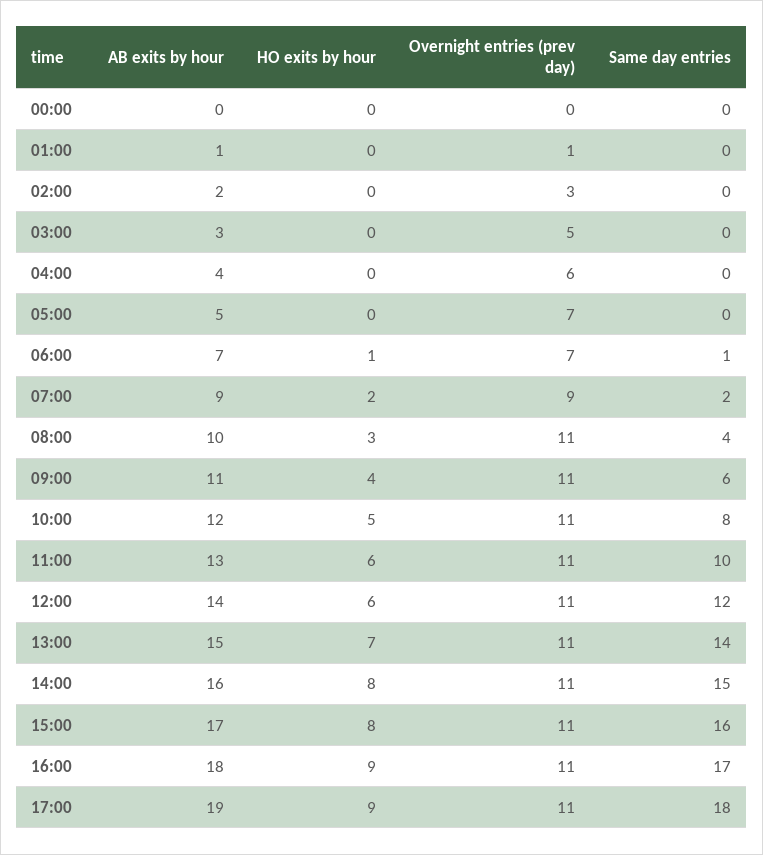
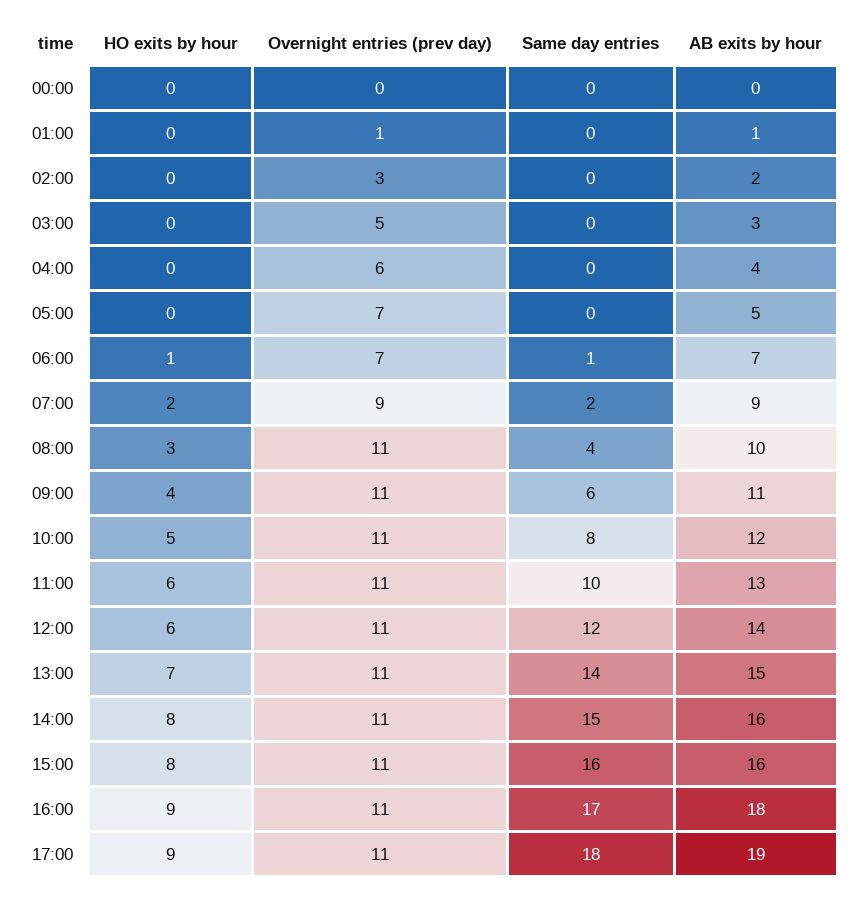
AB exits by hour, 15:00: 17 -> 16

